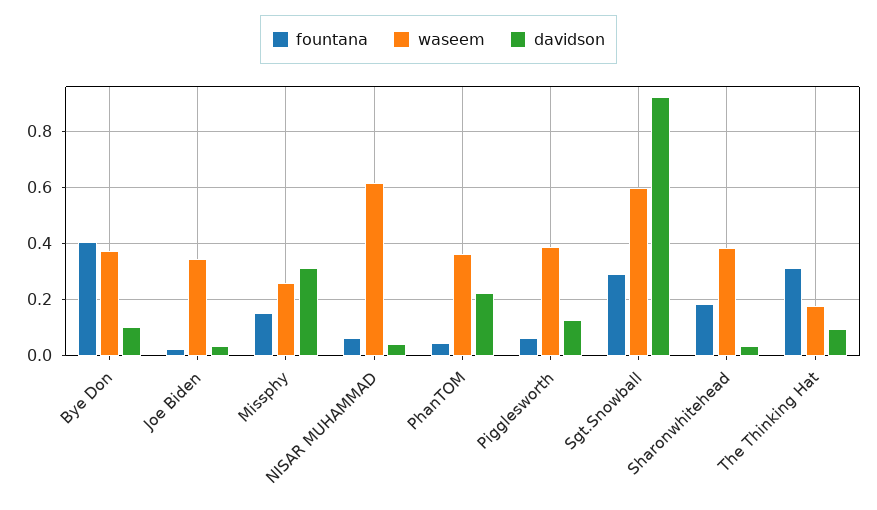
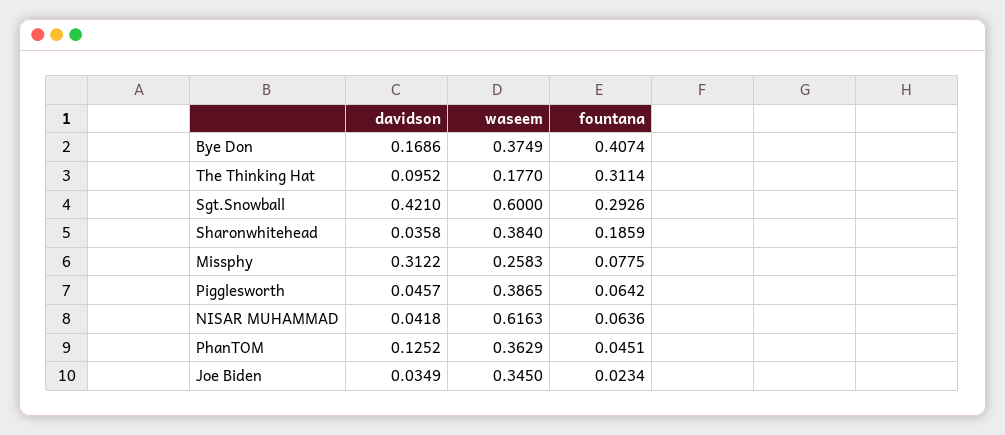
davidson, Bye Don: 0.1 -> 0.1686
fountana, Missphy: 0.15 -> 0.0775
davidson, PhanTOM: 0.225 -> 0.1252
davidson, Pigglesworth: 0.125 -> 0.0457
davidson, Sgt.Snowball: 0.925 -> 0.421

